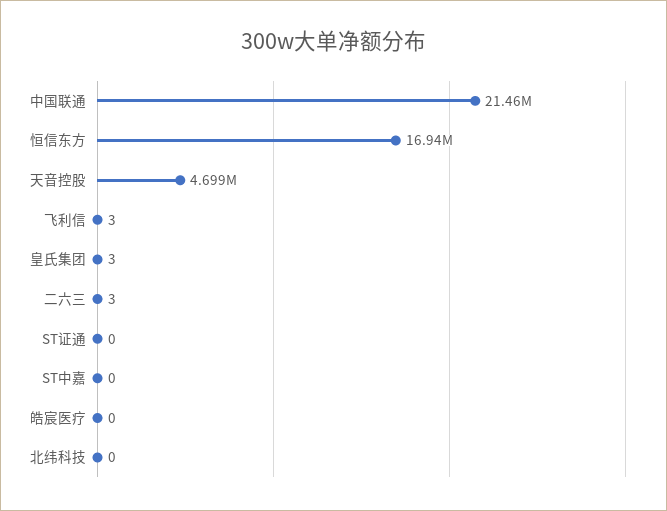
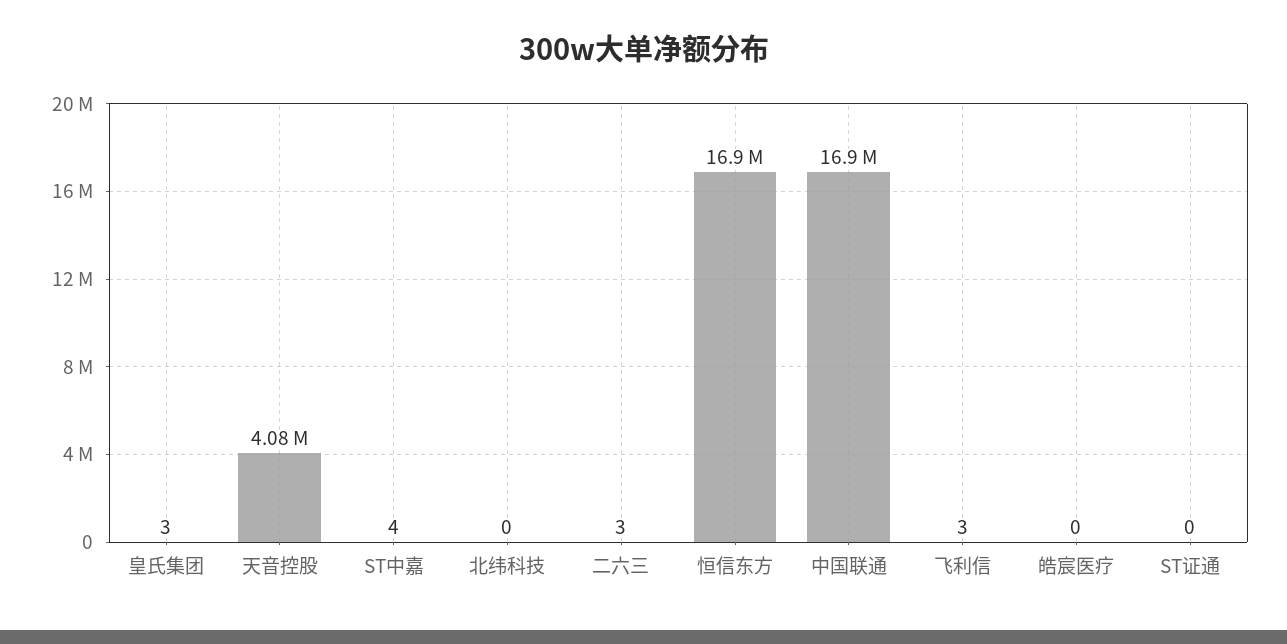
中国联通: 21460000 -> 16900000
天音控股: 4699000 -> 4080000
ST中嘉: 0 -> 4

